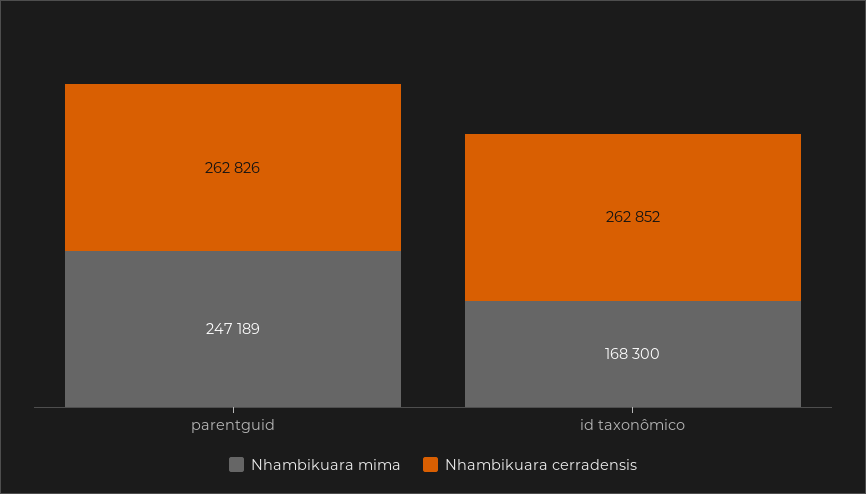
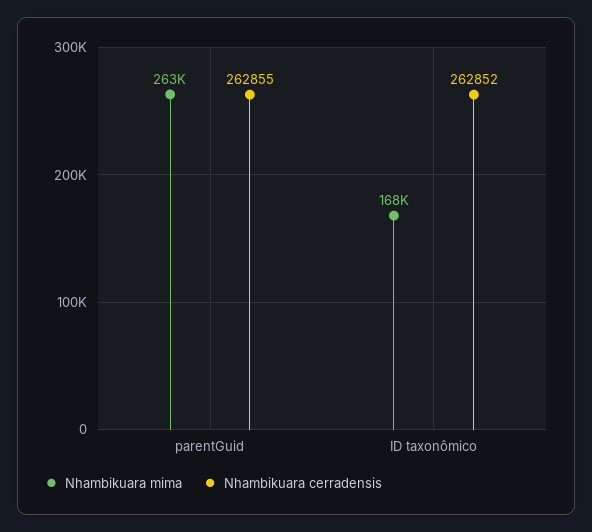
Nhambikuara mima, parentguid: 247189 -> 263000
Nhambikuara cerradensis, parentguid: 262826 -> 262855

